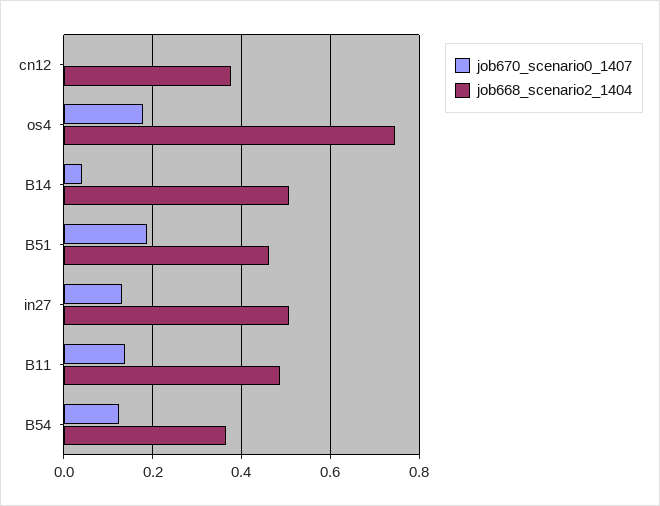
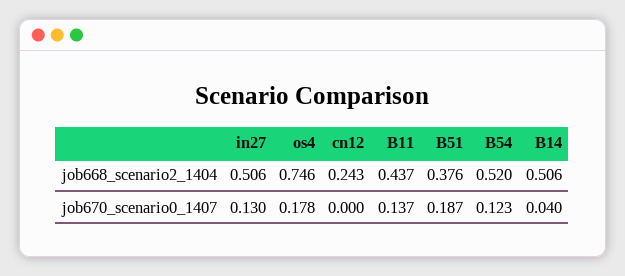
job668_scenario2_1404, cn12: 0.38 -> 0.243
job668_scenario2_1404, B51: 0.46 -> 0.376
job668_scenario2_1404, B11: 0.48 -> 0.437
job668_scenario2_1404, B54: 0.36 -> 0.52

